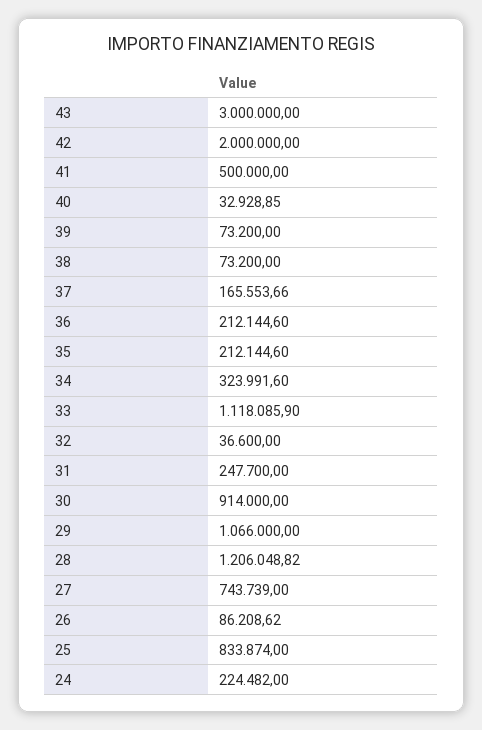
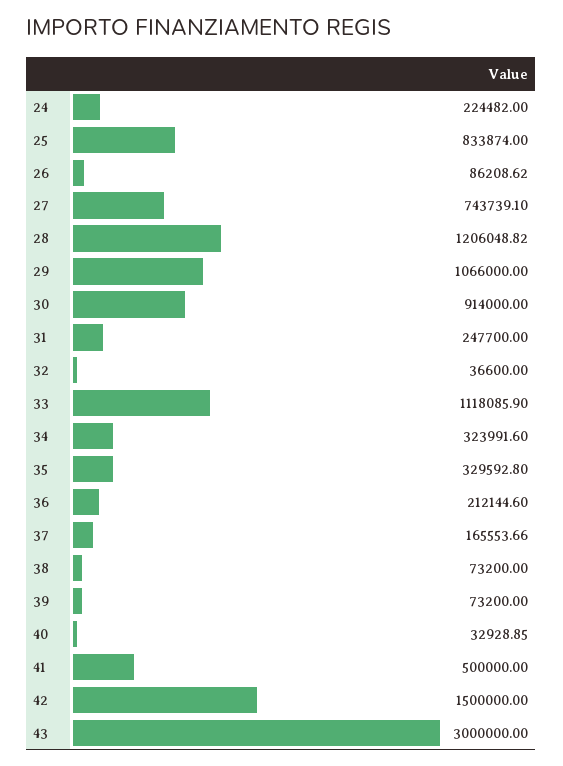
42: 2000000 -> 1500000
35: 212144.6 -> 329592.8
27: 743739 -> 743739.1

